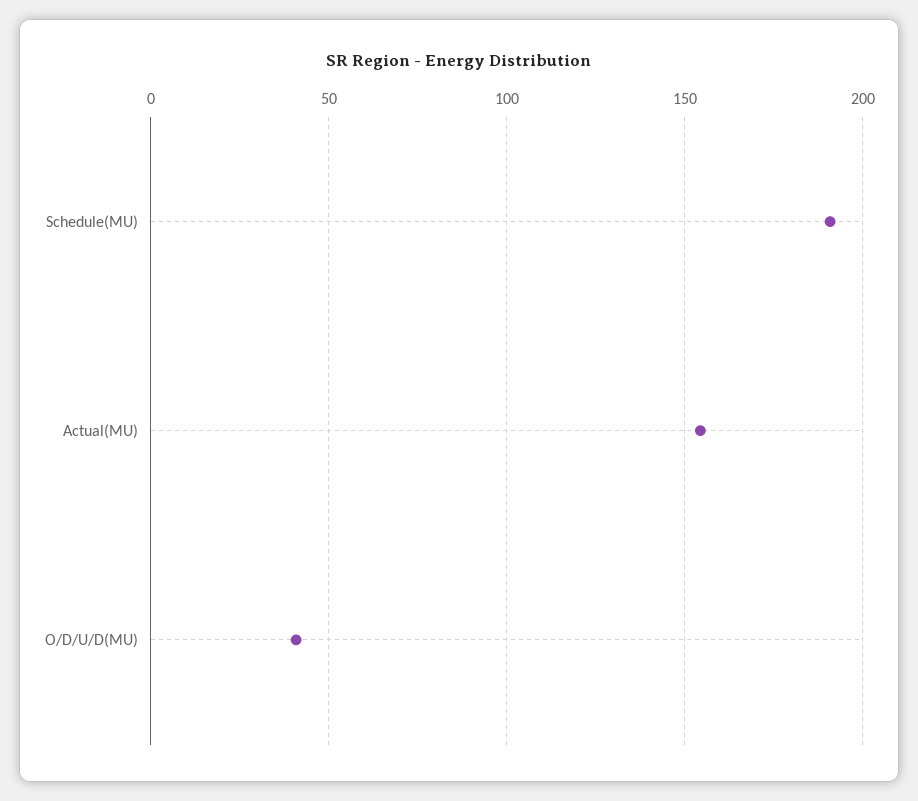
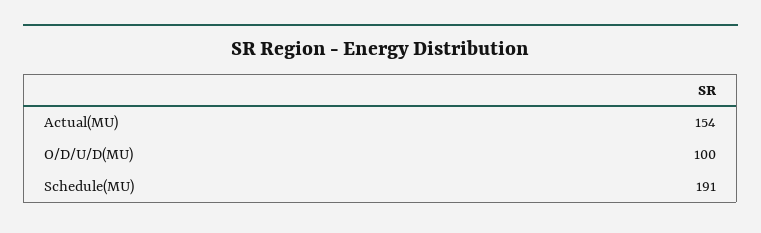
O/D/U/D(MU): 40 -> 100

